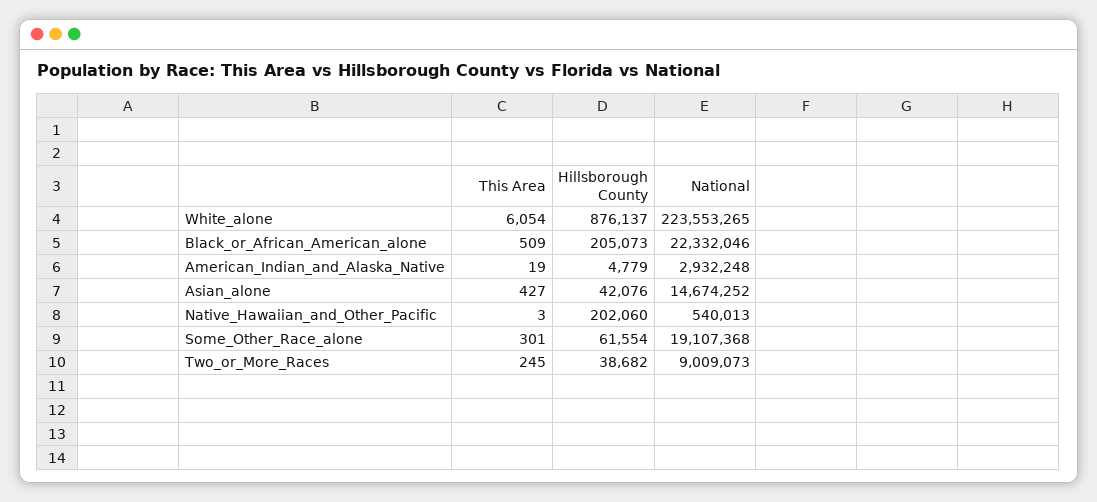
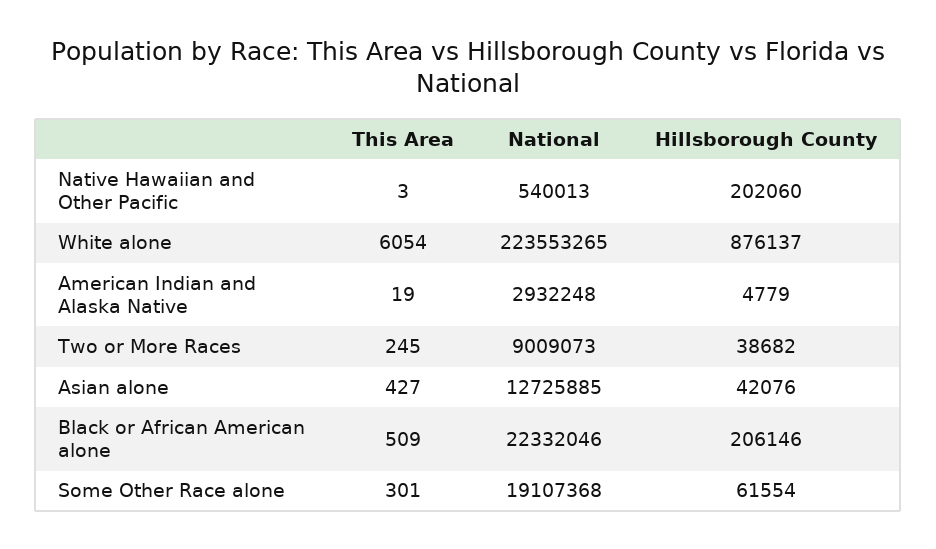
Hillsborough County, Black_or_African_American_alone: 205073 -> 206146
National, Asian_alone: 14674252 -> 12725885

